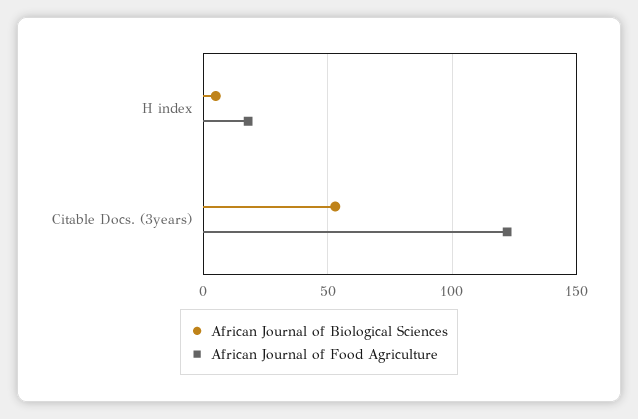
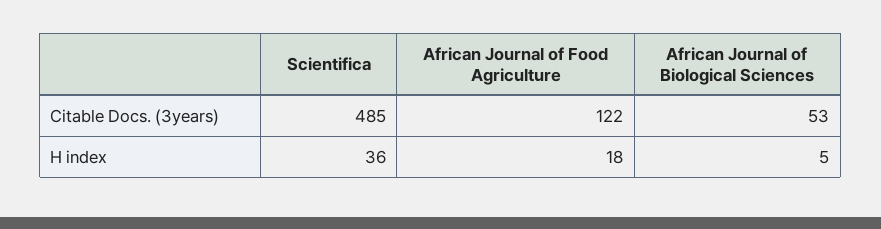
Scientifica, Citable Docs. (3years): none -> 485
Scientifica, H index: none -> 36

